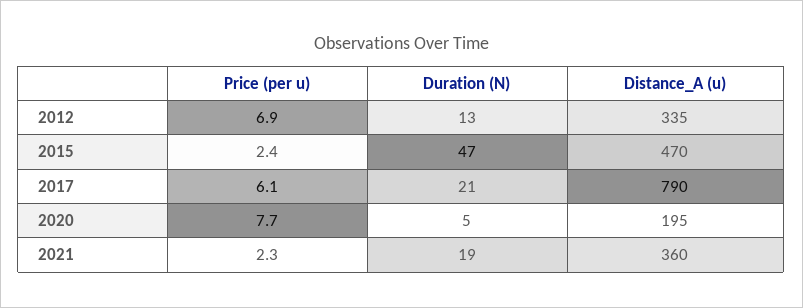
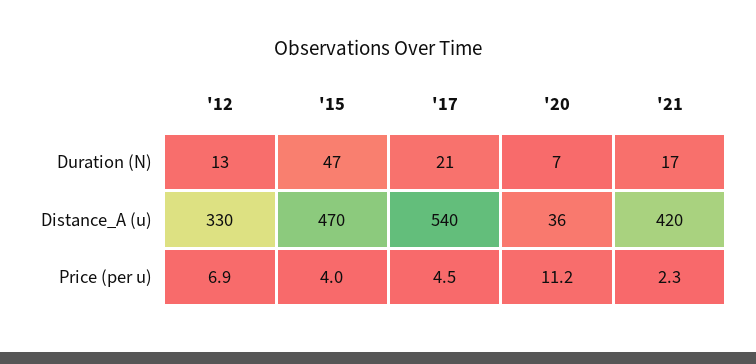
Distance_A (u), 2012: 335 -> 330
Price (per u), 2015: 2.4 -> 4
Price (per u), 2017: 6.1 -> 4.5
Distance_A (u), 2017: 790 -> 540
Price (per u), 2020: 7.7 -> 11.2
Duration (N), 2020: 5 -> 7
Distance_A (u), 2020: 195 -> 36
Duration (N), 2021: 19 -> 17
Distance_A (u), 2021: 360 -> 420

